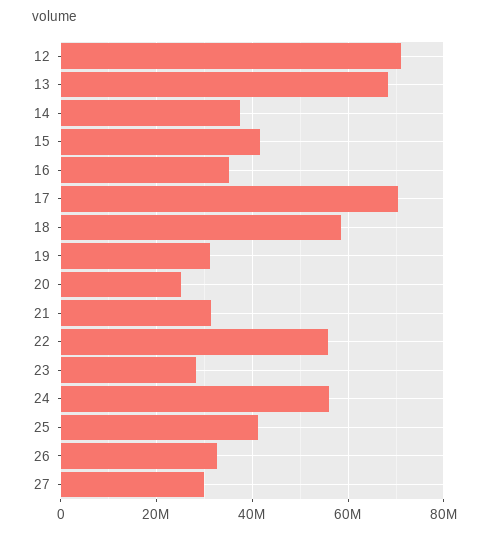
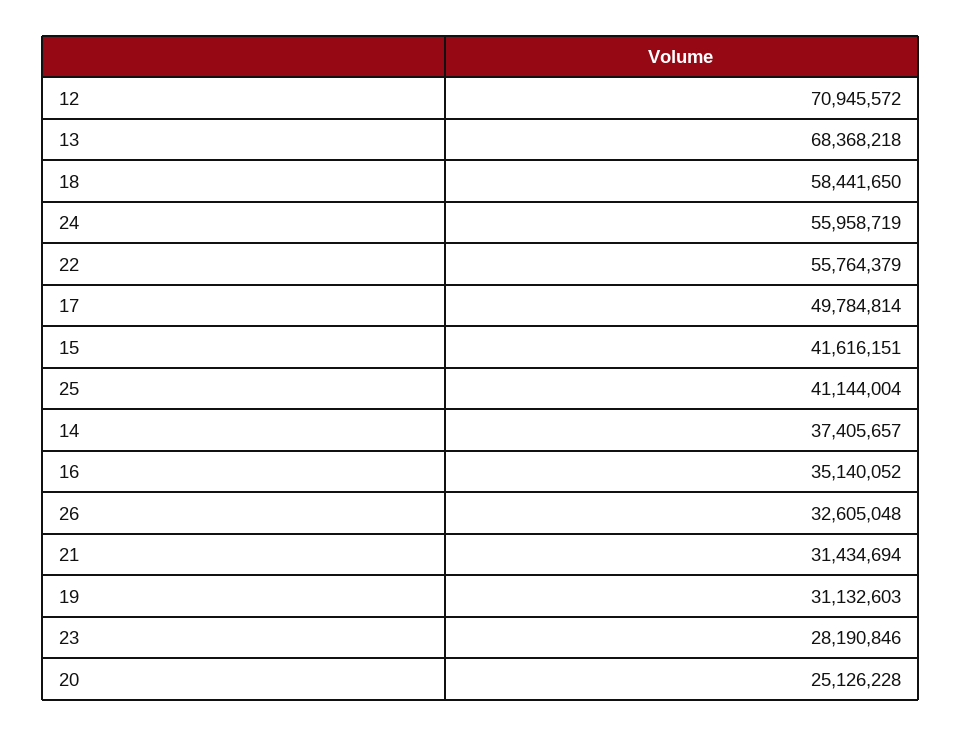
17: 70000000 -> 49784814
27: 30000000 -> none

